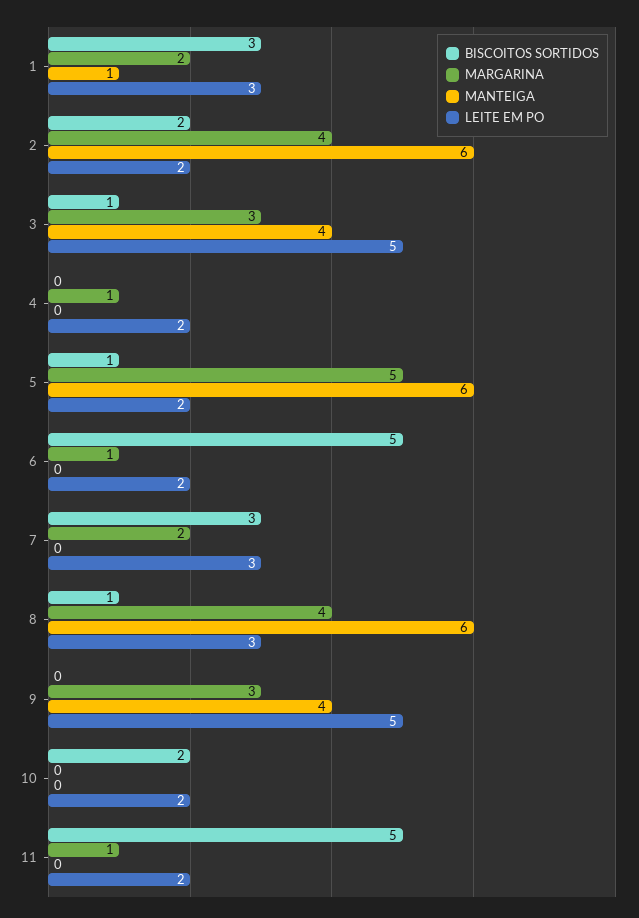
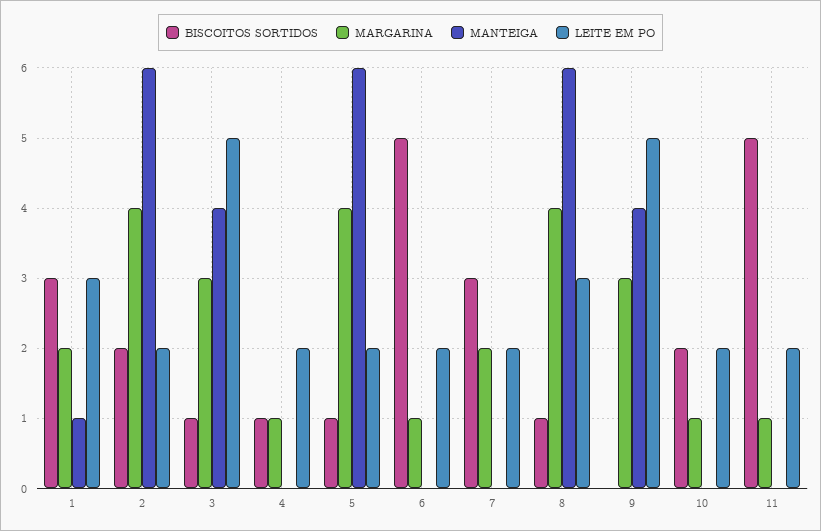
BISCOITOS SORTIDOS, 4: 0 -> 1
MARGARINA, 5: 5 -> 4
LEITE EM PO, 7: 3 -> 2
MARGARINA, 10: 0 -> 1

